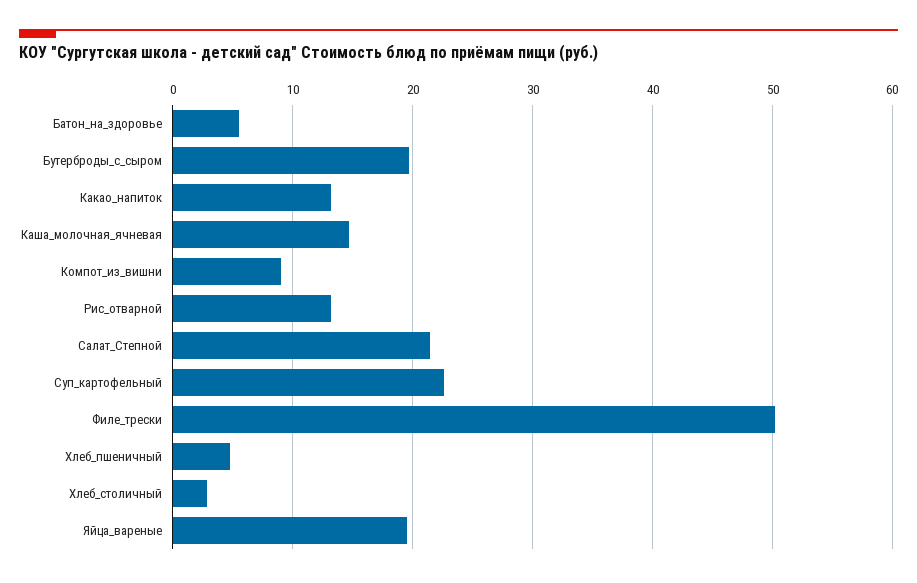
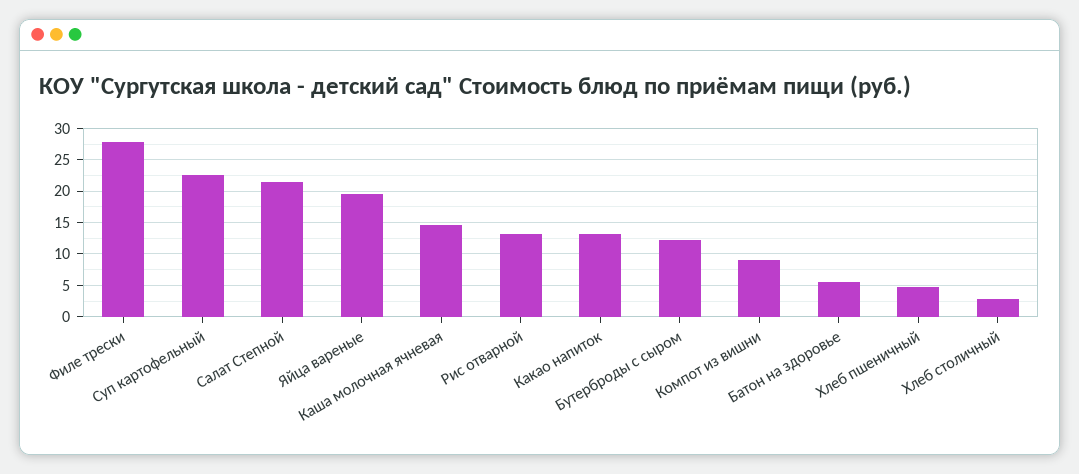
Бутерброды_с_сыром: 20 -> 12
Филе_трески: 50 -> 28

